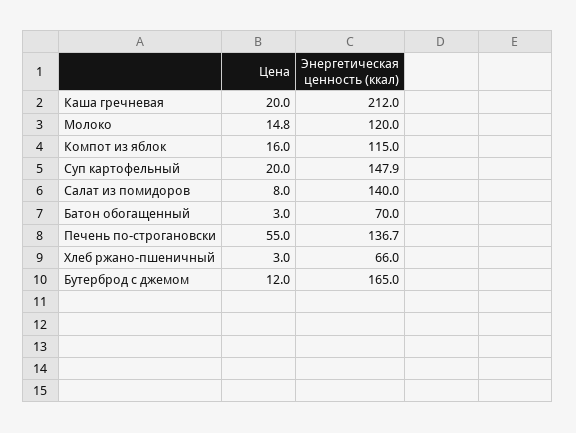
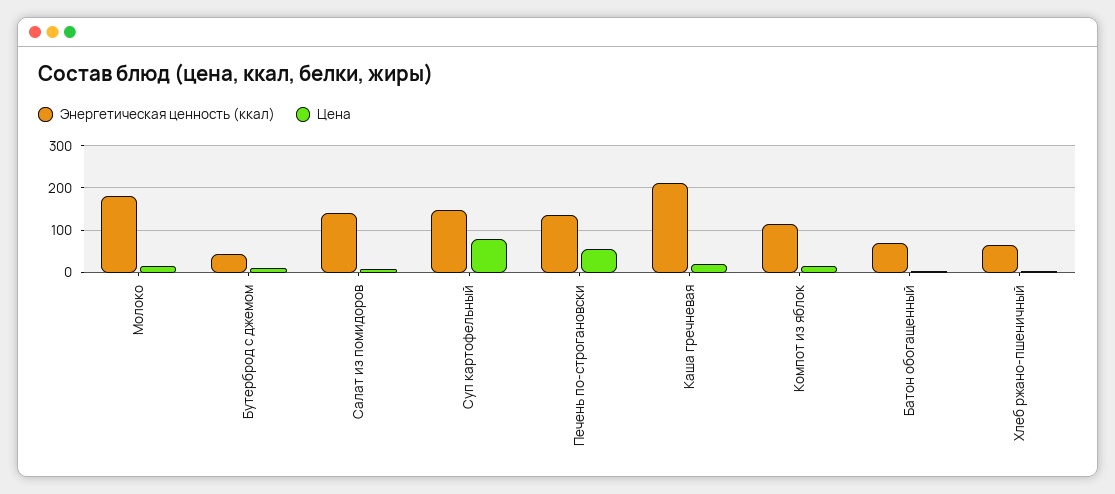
Энергетическая ценность (ккал), Молоко: 120 -> 180
Цена, Суп картофельный: 20 -> 80
Энергетическая ценность (ккал), Бутерброд с джемом: 165 -> 40

